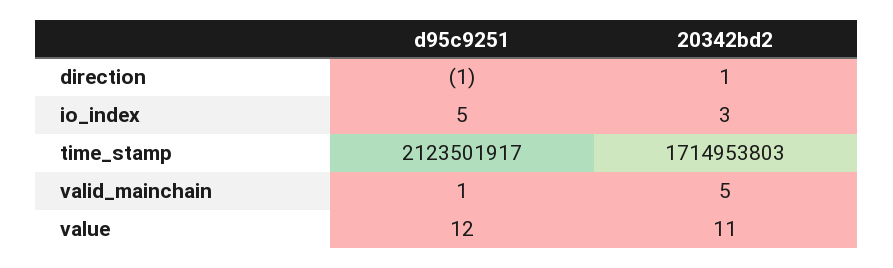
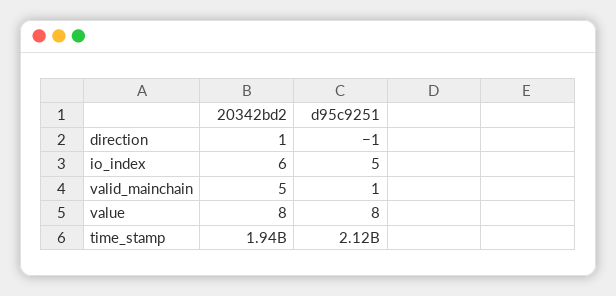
20342bd2, io_index: 3 -> 6
20342bd2, time_stamp: 1714953803 -> 1940000000
d95c9251, value: 12 -> 8
20342bd2, value: 11 -> 8

